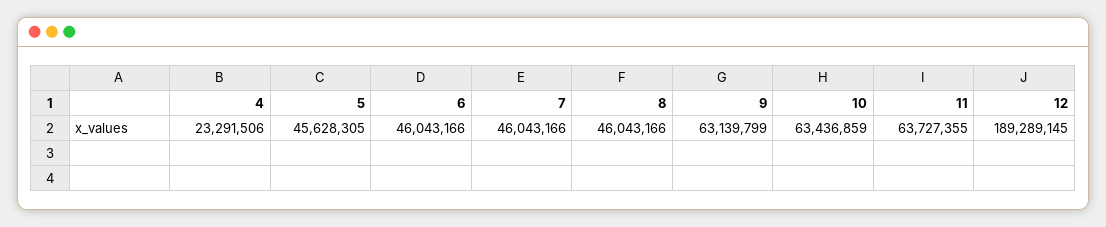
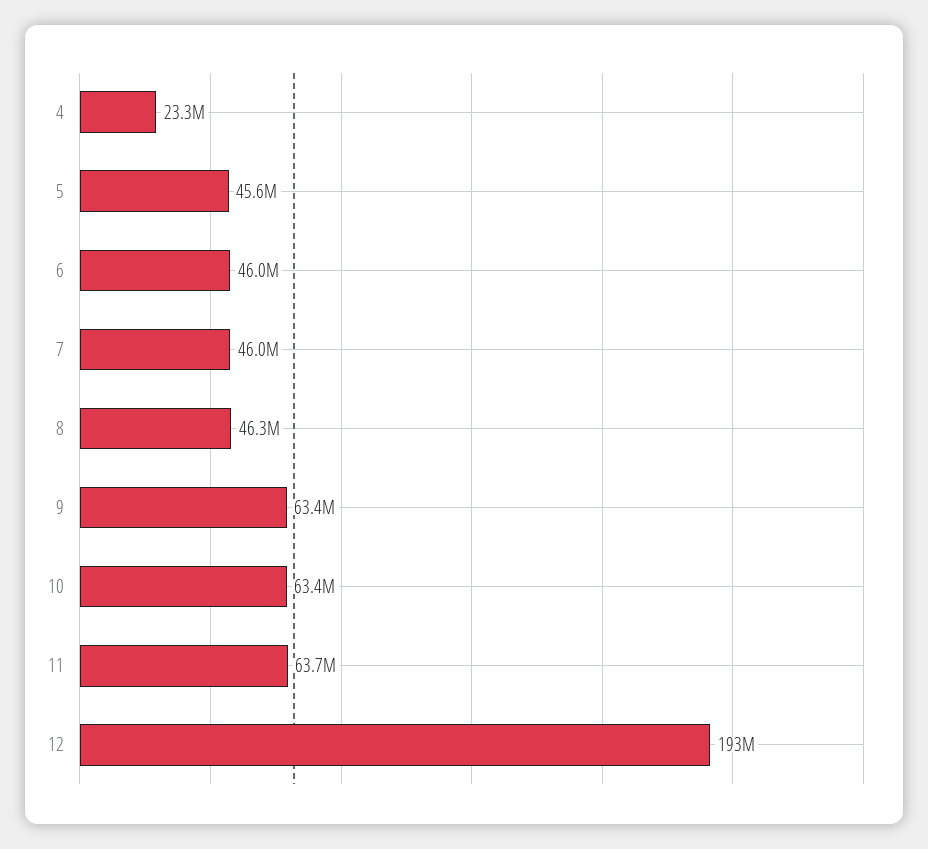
8: 46043166 -> 46300000
9: 63139799 -> 63400000
12: 189289145 -> 193000000

